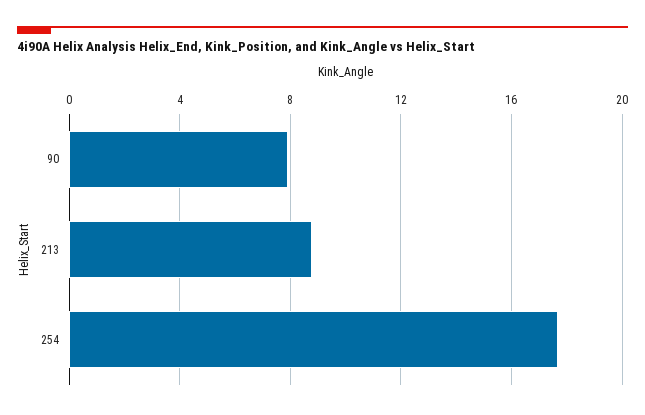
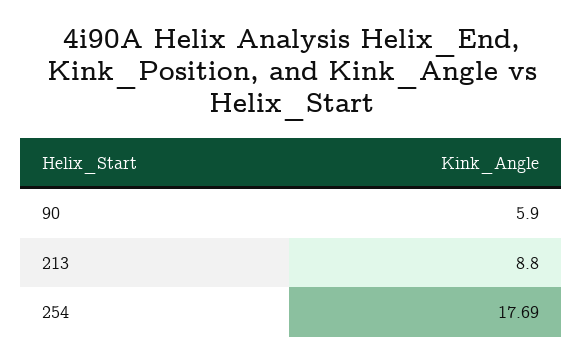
90: 8 -> 5.9

